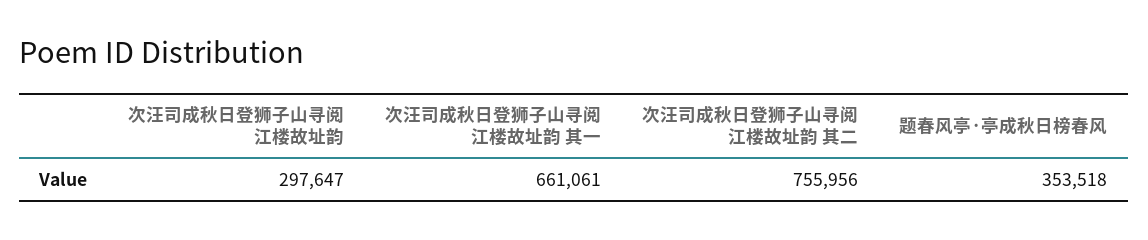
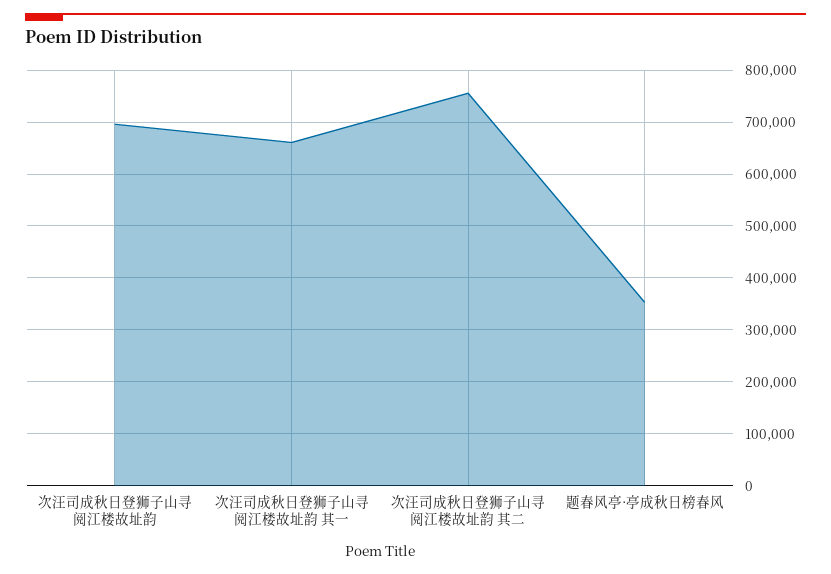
次汪司成秋日登狮子山寻阅江楼故址韵: 297647 -> 700000

